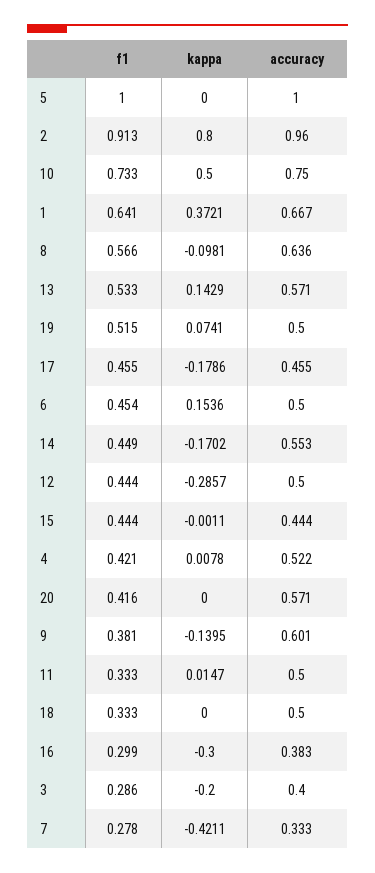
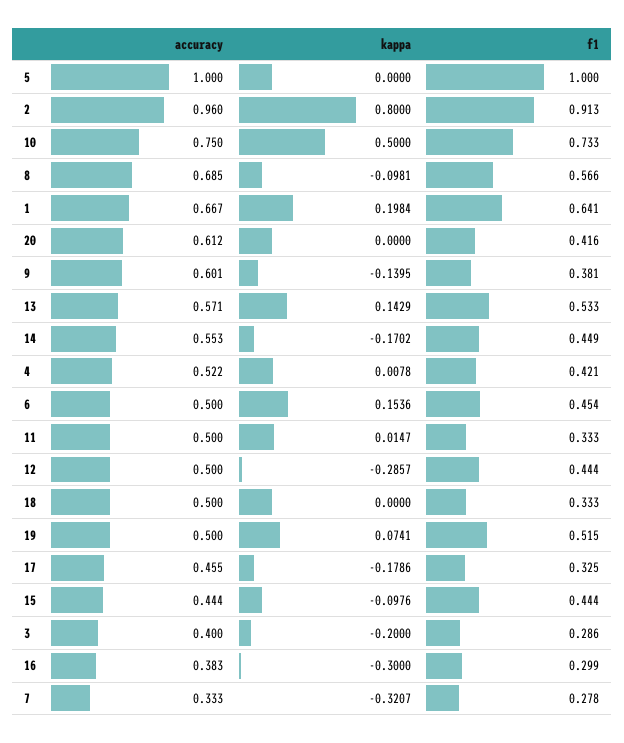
kappa, 1: 0.3721 -> 0.1984
accuracy, 8: 0.636 -> 0.685
f1, 17: 0.455 -> 0.325
kappa, 15: -0.0011 -> -0.0976
accuracy, 20: 0.571 -> 0.612
kappa, 7: -0.4211 -> -0.3207

